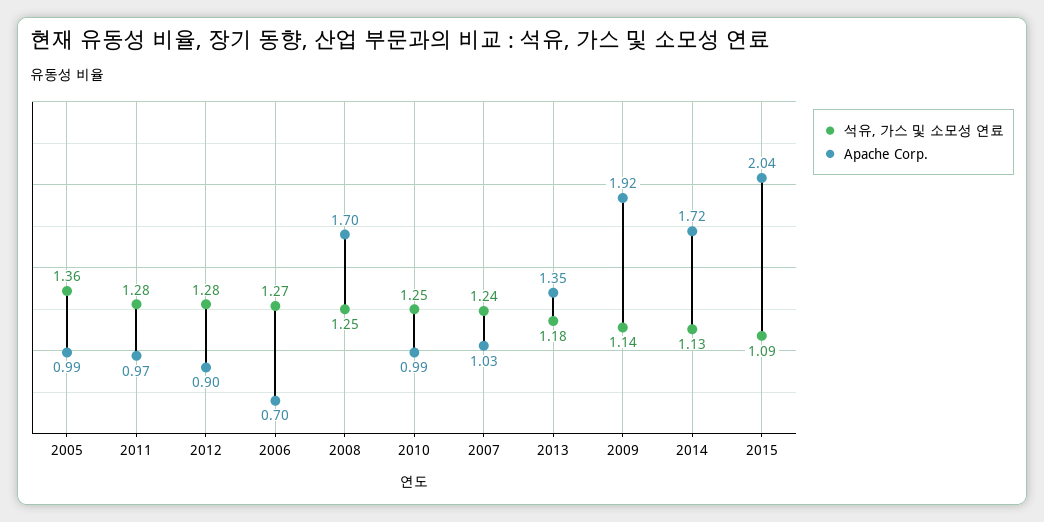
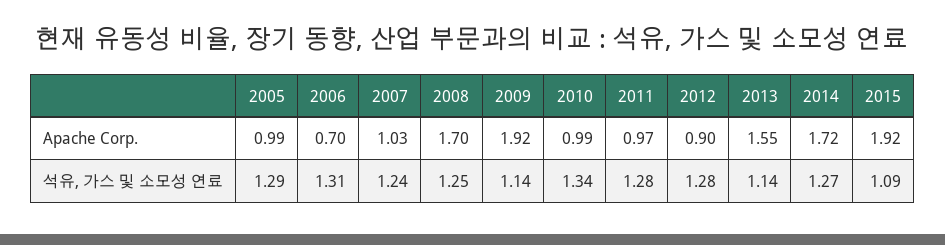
석유, 가스 및 소모성 연료, 2005: 1.36 -> 1.29
석유, 가스 및 소모성 연료, 2006: 1.27 -> 1.31
석유, 가스 및 소모성 연료, 2010: 1.25 -> 1.34
석유, 가스 및 소모성 연료, 2013: 1.18 -> 1.14
Apache Corp., 2013: 1.35 -> 1.55
석유, 가스 및 소모성 연료, 2014: 1.13 -> 1.27
Apache Corp., 2015: 2.04 -> 1.92

